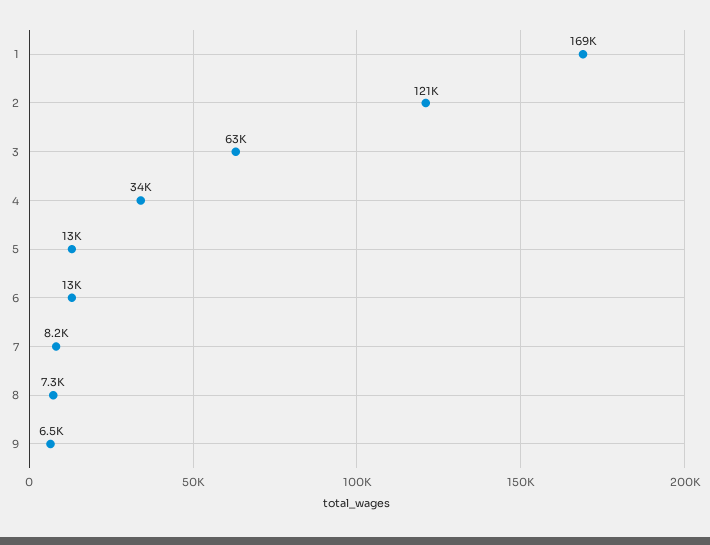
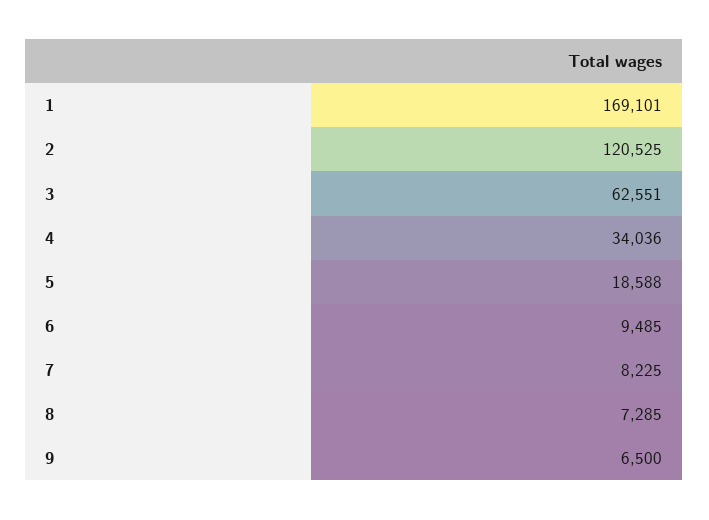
5: 13000 -> 18588
6: 13000 -> 9485

